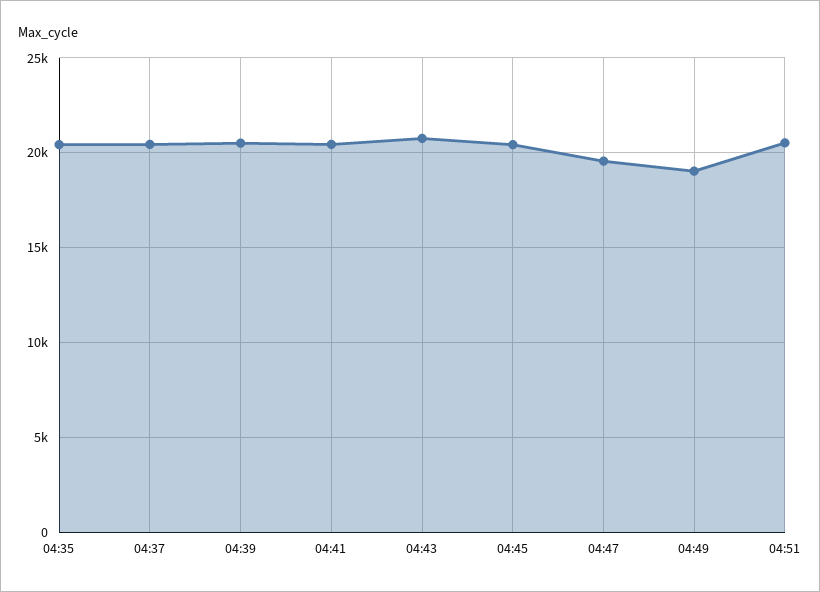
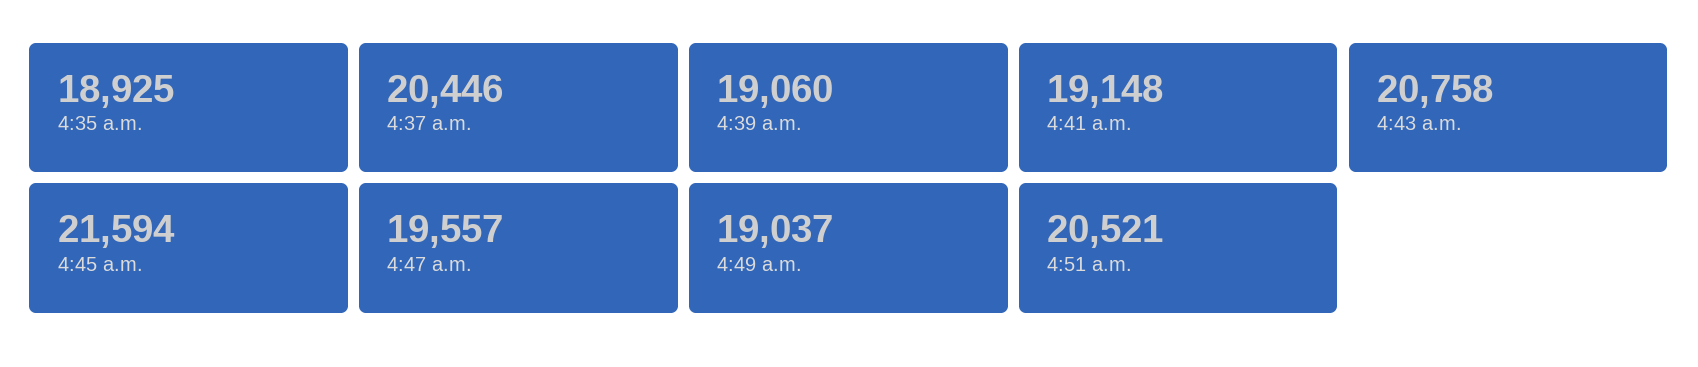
04:35: 20500 -> 18925
04:39: 20500 -> 19060
04:41: 20500 -> 19148
04:45: 20500 -> 21594

